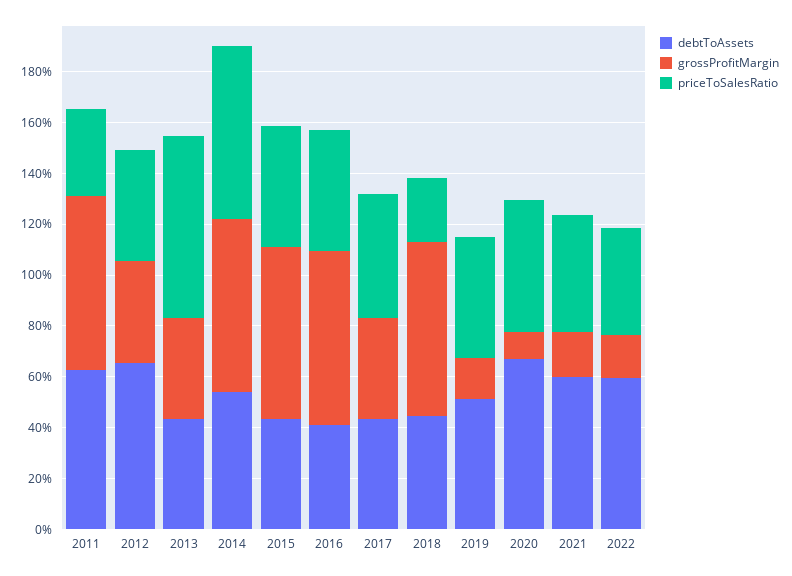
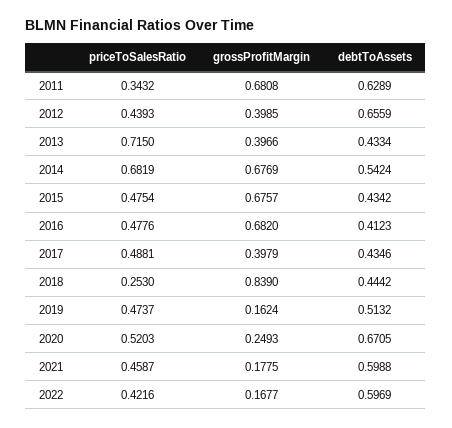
grossProfitMargin, 2018: 0.7 -> 0.839
grossProfitMargin, 2020: 0.1 -> 0.2493

